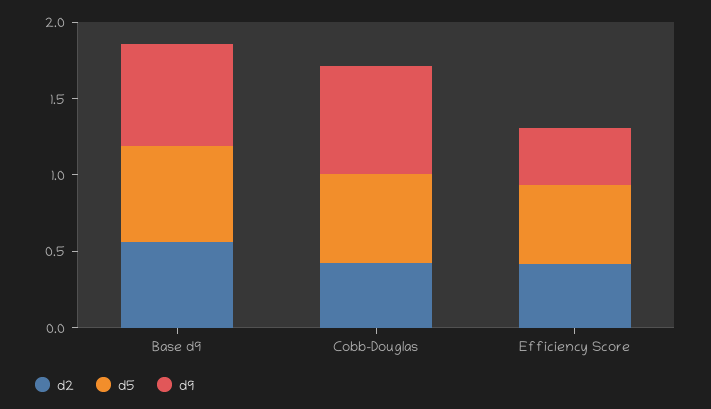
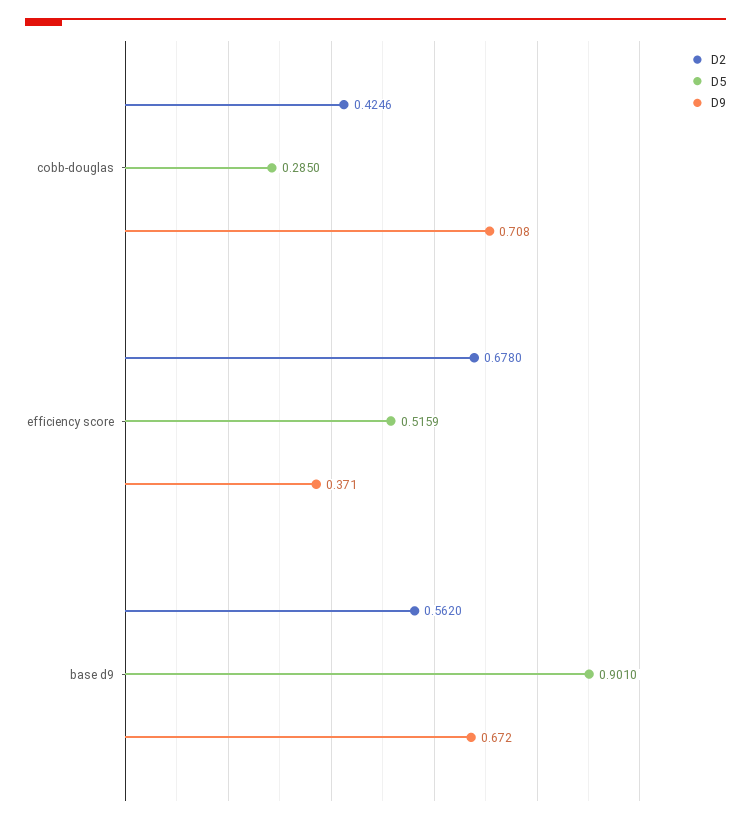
d5, Base d9: 0.6 -> 0.901
d5, Cobb-Douglas: 0.6 -> 0.285
d2, Efficiency Score: 0.4 -> 0.678

